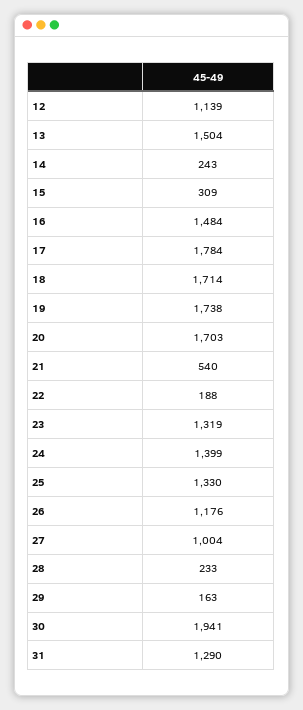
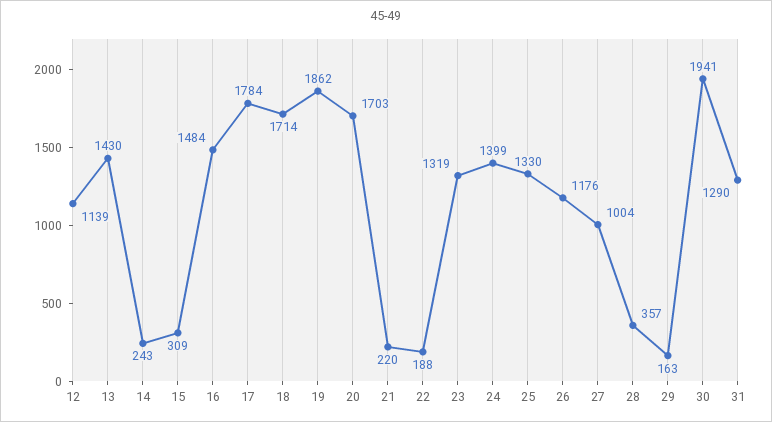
13: 1504 -> 1430
19: 1738 -> 1862
21: 540 -> 220
28: 233 -> 357

